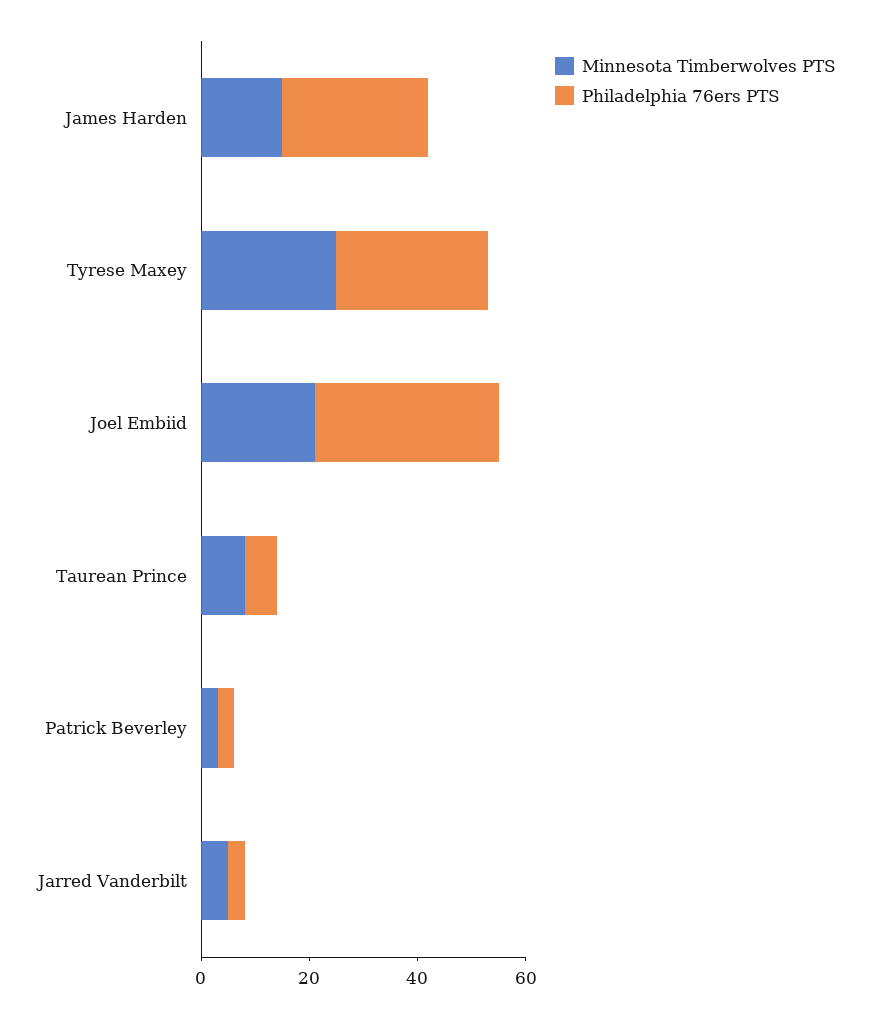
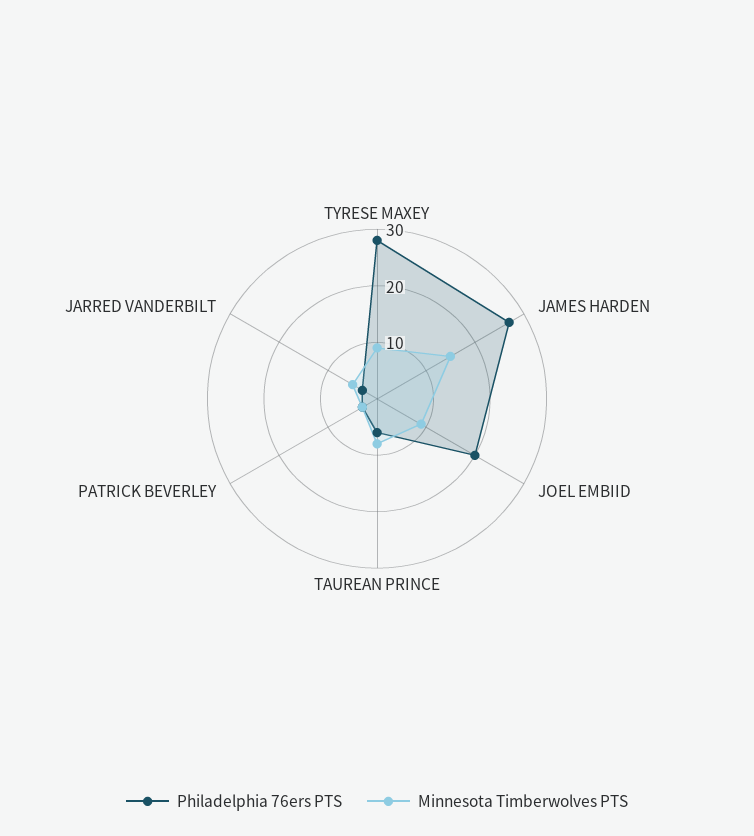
Minnesota Timberwolves PTS, Tyrese Maxey: 25 -> 10
Minnesota Timberwolves PTS, Joel Embiid: 20 -> 10
Philadelphia 76ers PTS, Joel Embiid: 35 -> 20

